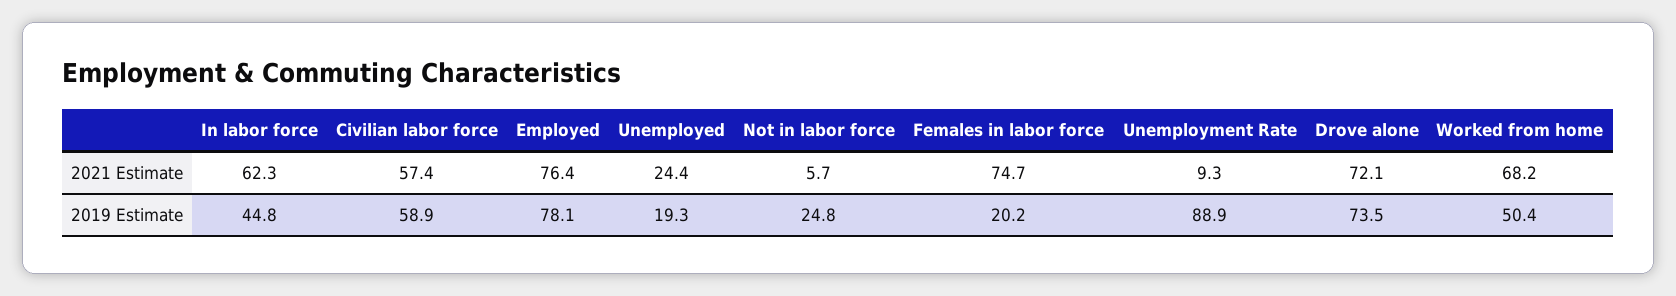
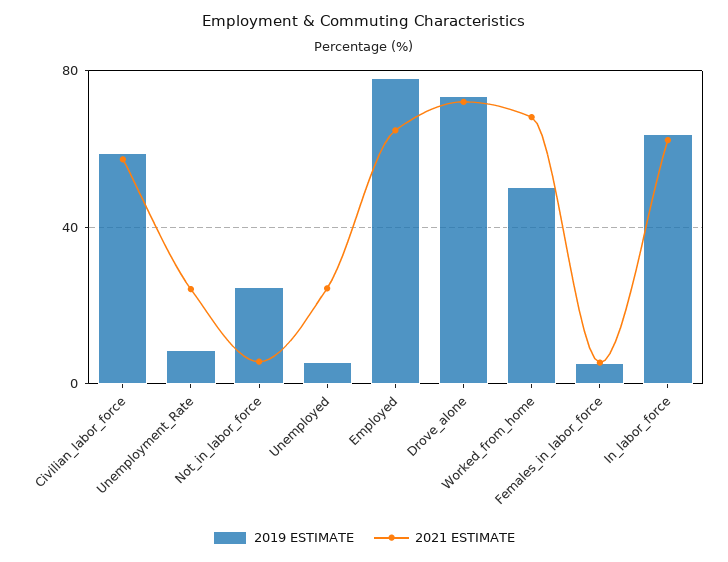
2021 Estimate, Employed: 76.4 -> 65
2021 Estimate, Females in labor force: 74.7 -> 5
2021 Estimate, Unemployment Rate: 9.3 -> 25
2019 Estimate, In labor force: 44.8 -> 65
2019 Estimate, Unemployed: 19.3 -> 5
2019 Estimate, Females in labor force: 20.2 -> 5
2019 Estimate, Unemployment Rate: 88.9 -> 10

